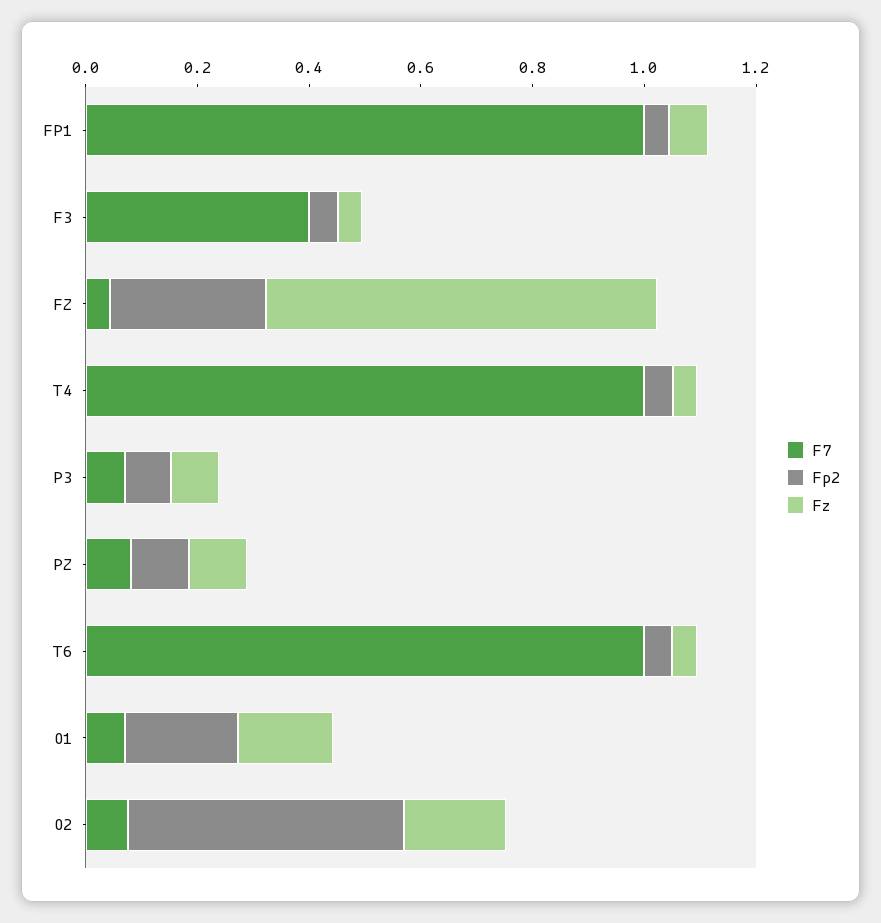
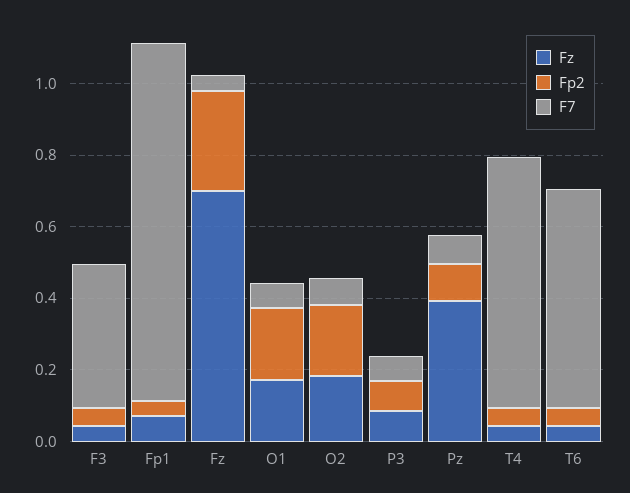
F7, T4: 1 -> 0.7
Fz, PZ: 0.1 -> 0.4
F7, T6: 1 -> 0.6
Fp2, O2: 0.5 -> 0.2

